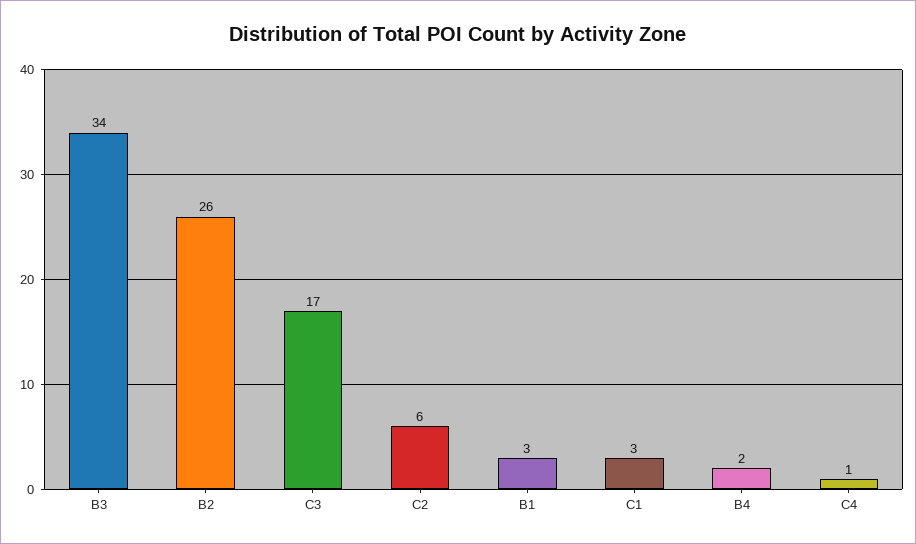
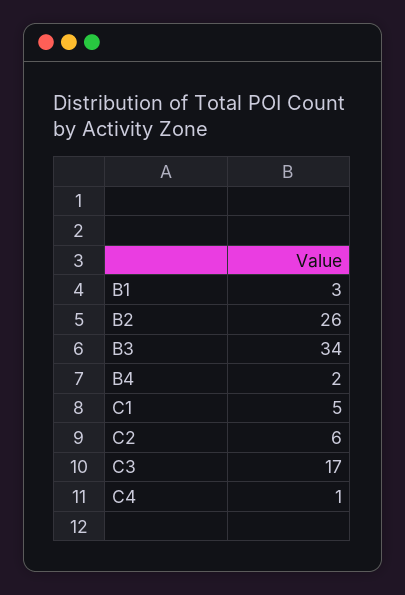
C1: 3 -> 5

